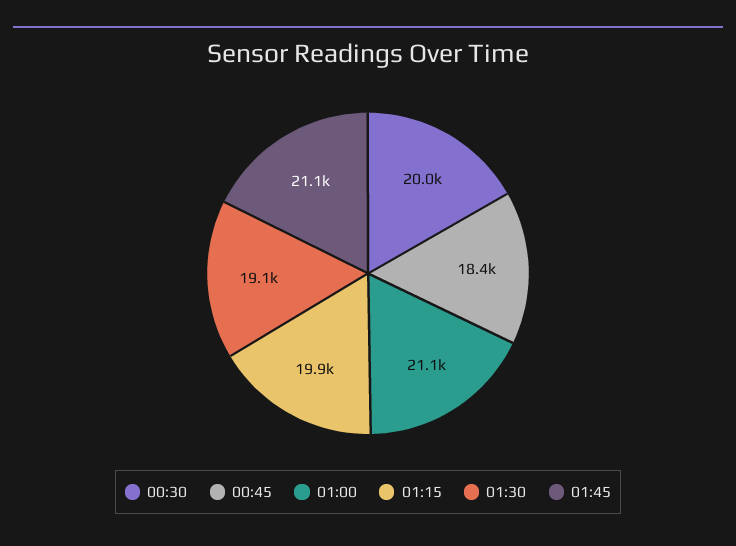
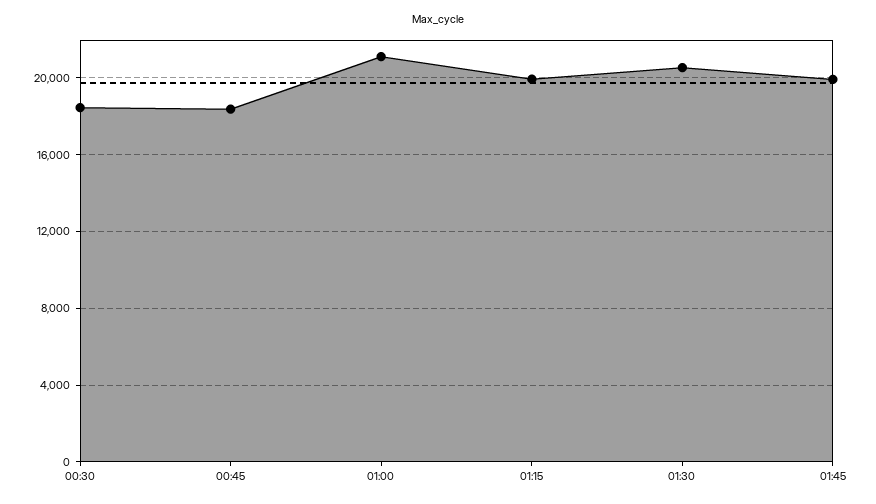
00:30: 20000 -> 18500
01:30: 19100 -> 20500
01:45: 21100 -> 20000

